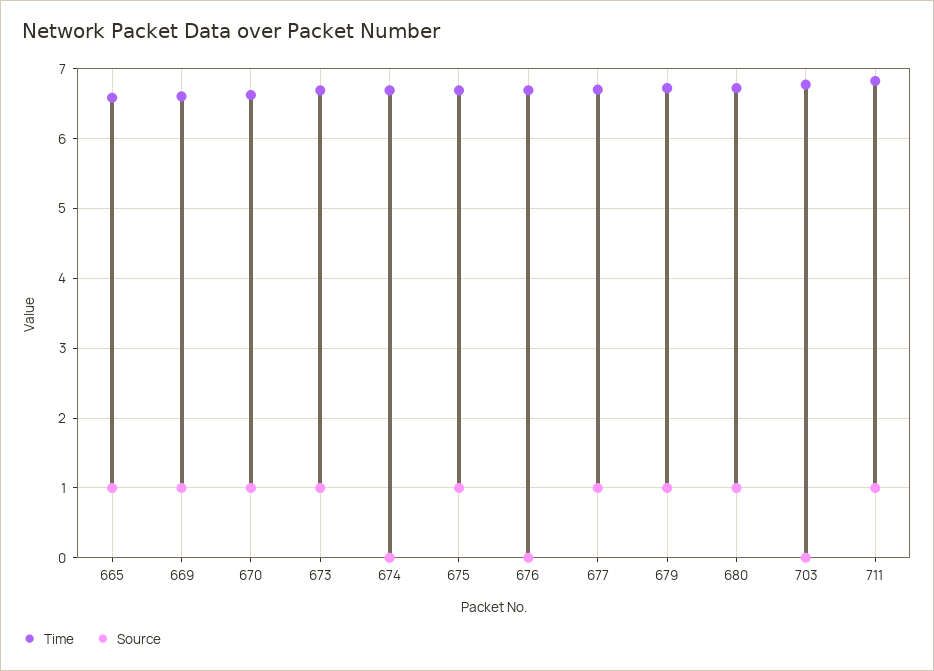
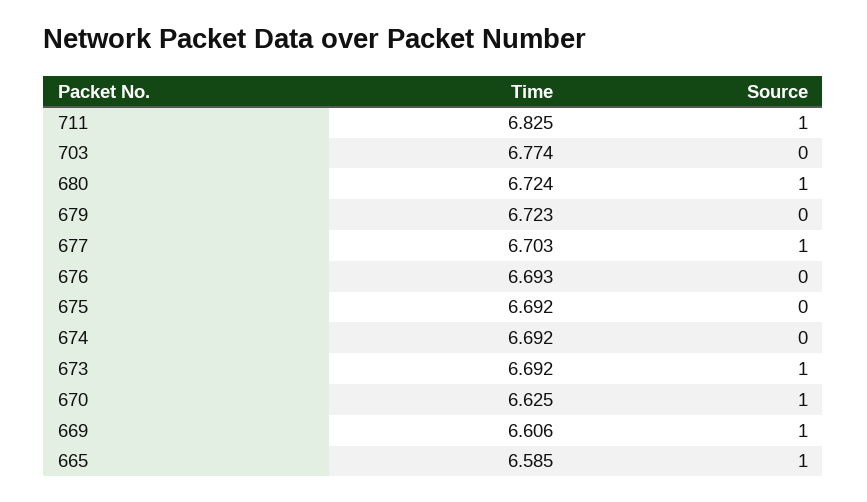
Source, 675: 1 -> 0
Source, 679: 1 -> 0

